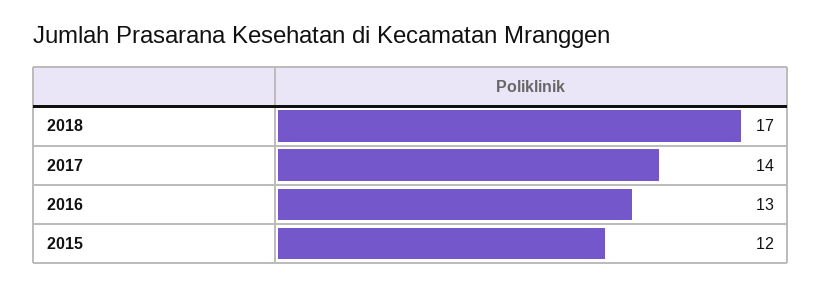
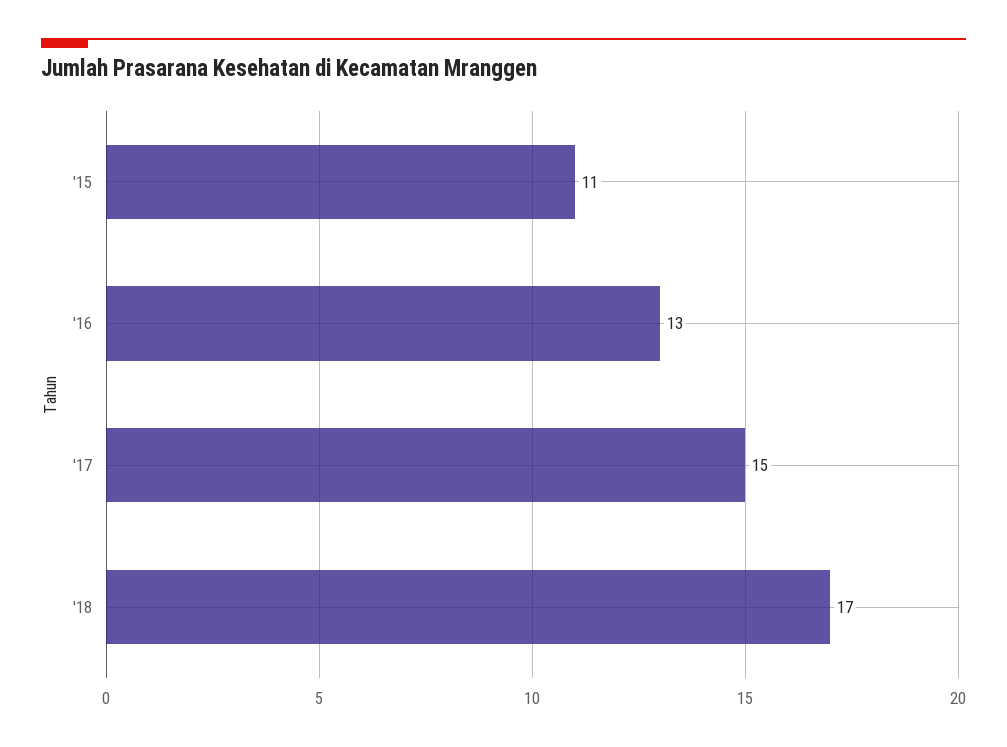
2017: 14 -> 15
2015: 12 -> 11

